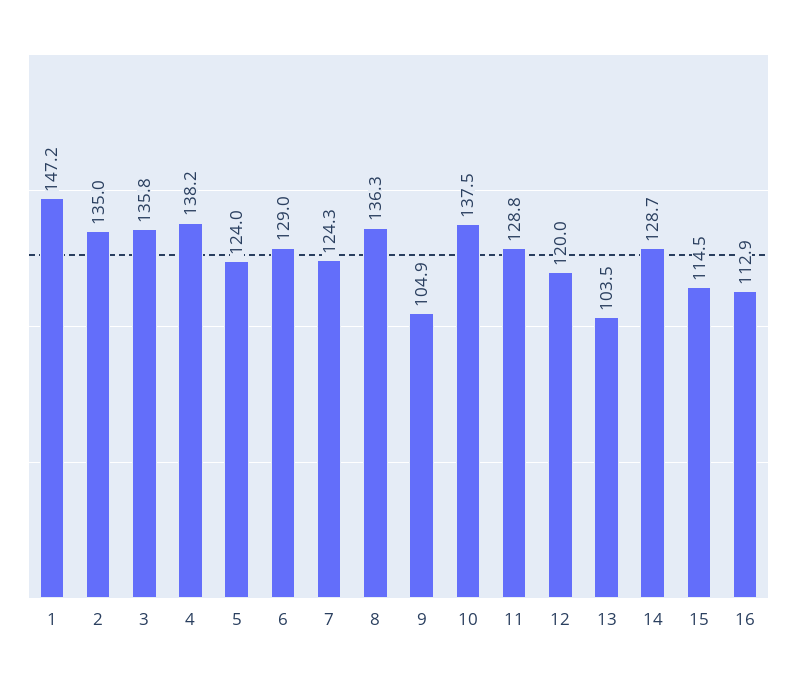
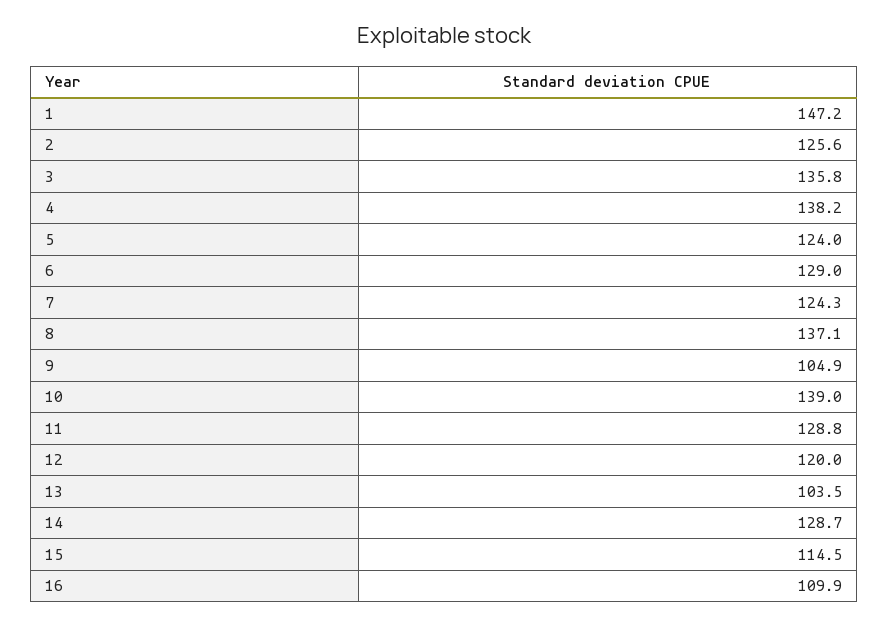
2: 135 -> 125.6
8: 136.3 -> 137.1
10: 137.5 -> 139
16: 112.9 -> 109.9

